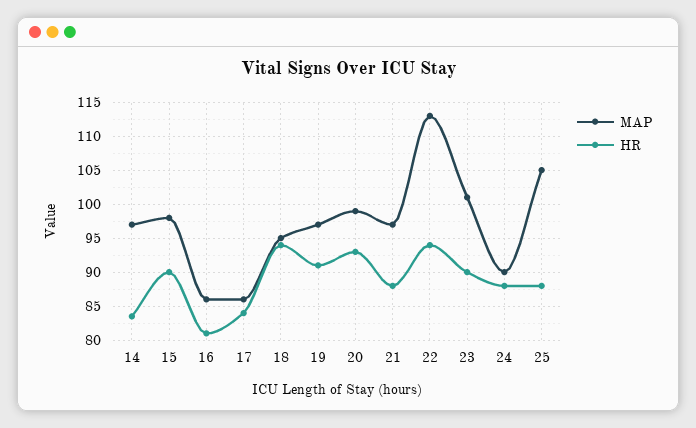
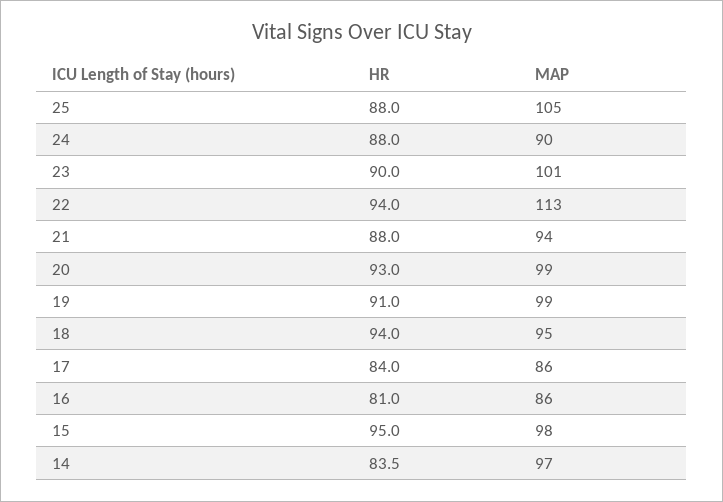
HR, 15: 90 -> 95
MAP, 19: 97 -> 99
MAP, 21: 97 -> 94

